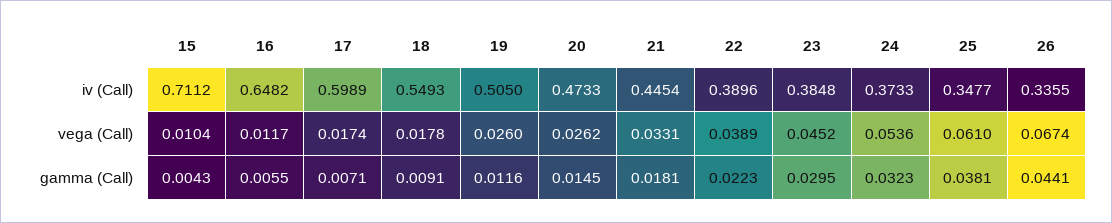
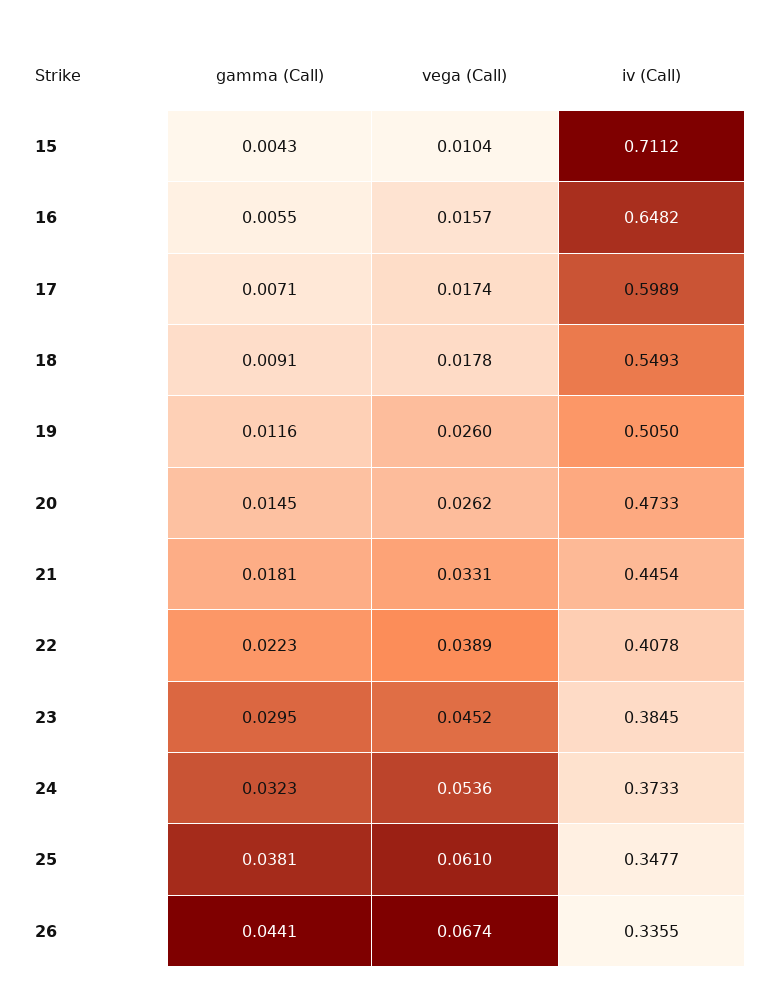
22, iv (Call): 0.3896 -> 0.4078
23, iv (Call): 0.3848 -> 0.3845
16, vega (Call): 0.0117 -> 0.0157

